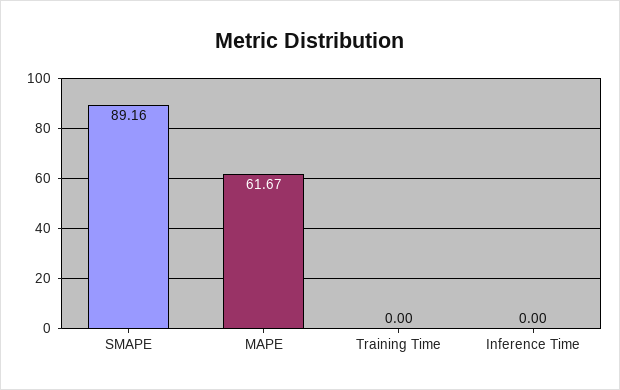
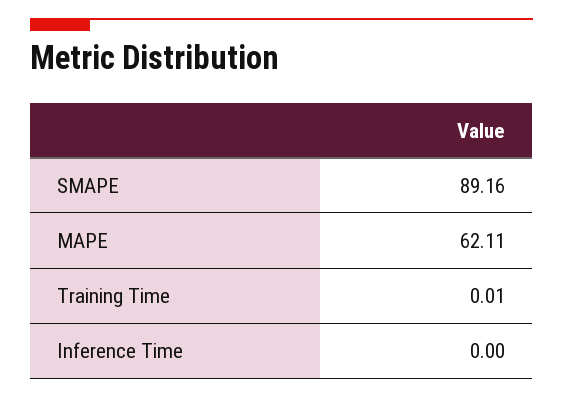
MAPE: 61.67 -> 62.11
Training Time: 0 -> 0.01

